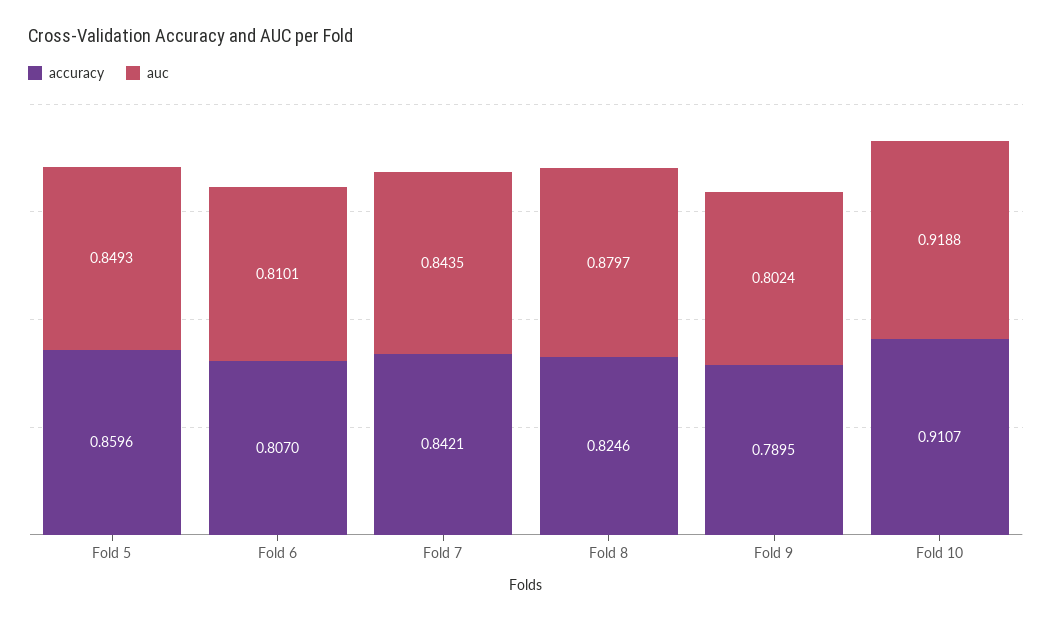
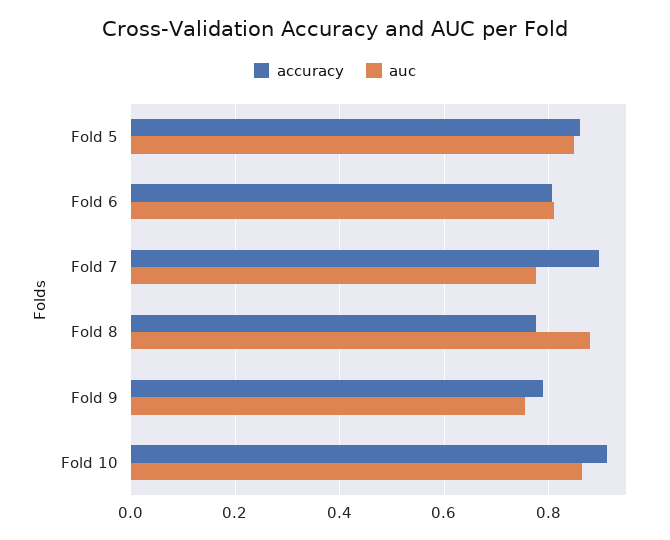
accuracy, Fold 7: 0.8421 -> 0.9
auc, Fold 7: 0.8435 -> 0.78
accuracy, Fold 8: 0.8246 -> 0.78
auc, Fold 9: 0.8024 -> 0.76
auc, Fold 10: 0.9188 -> 0.86

